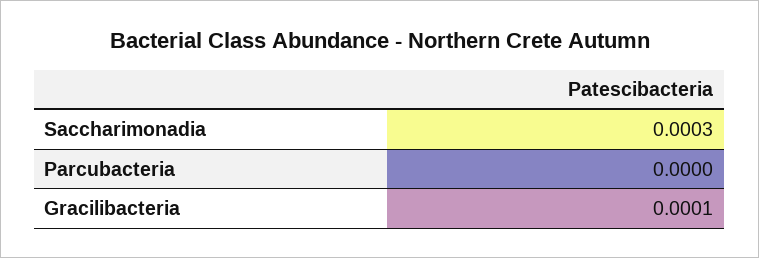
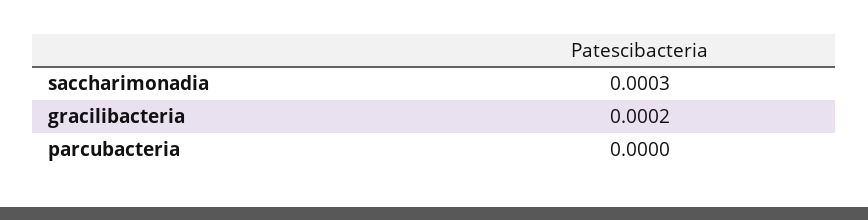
Gracilibacteria: 0.0001 -> 0.0002

